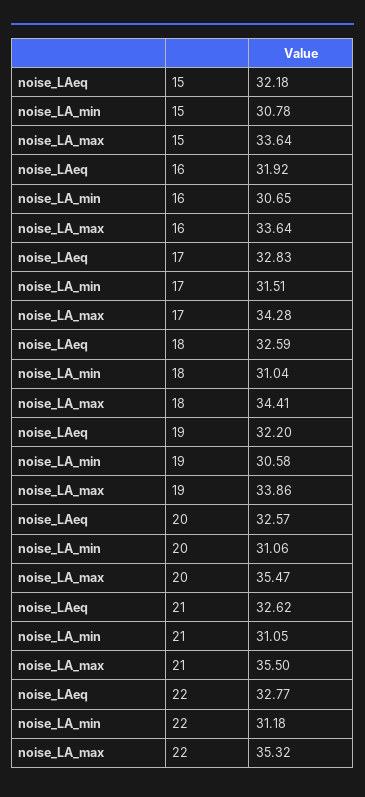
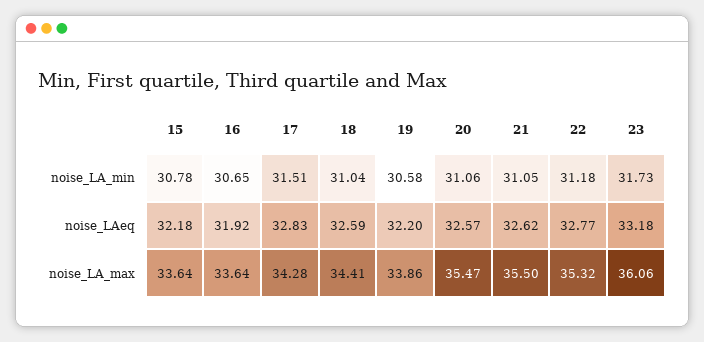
noise_LA_min, 23: none -> 31.73
noise_LAeq, 23: none -> 33.18
noise_LA_max, 23: none -> 36.06

